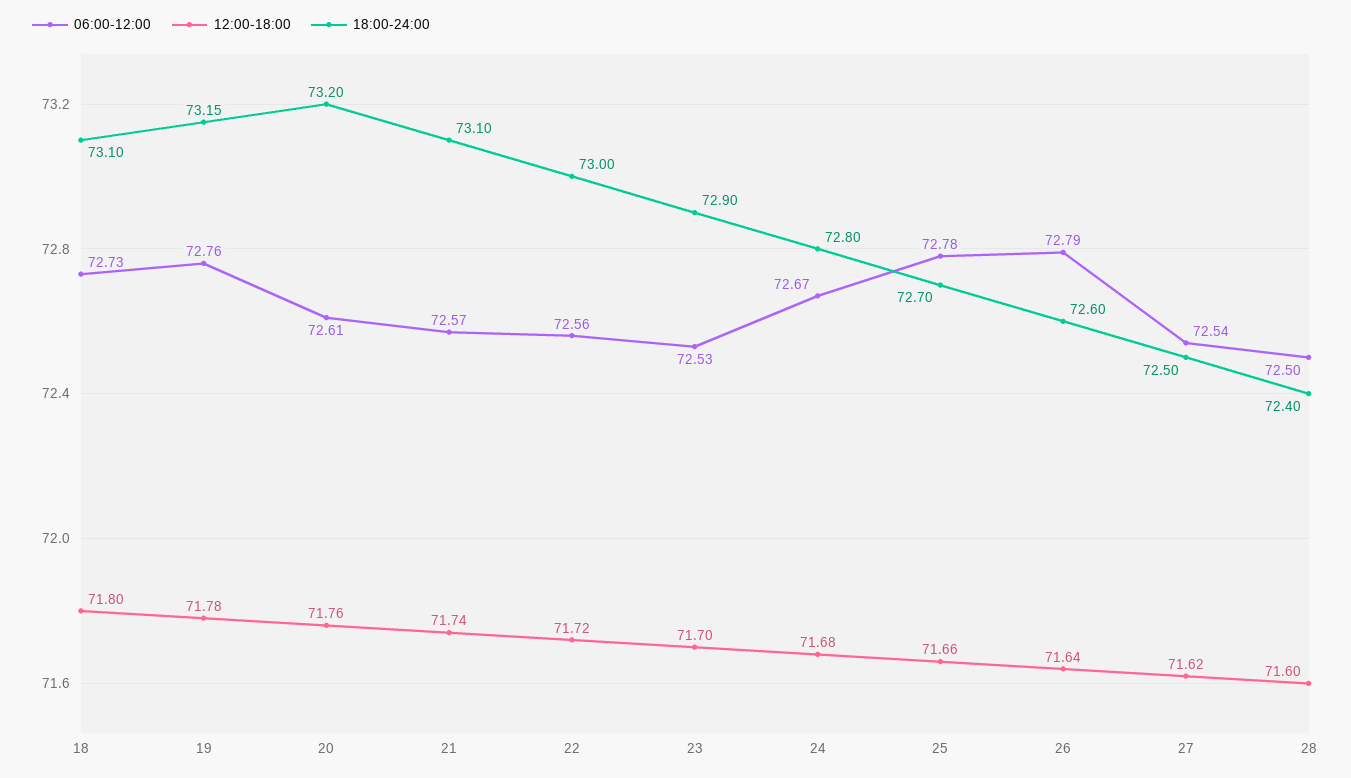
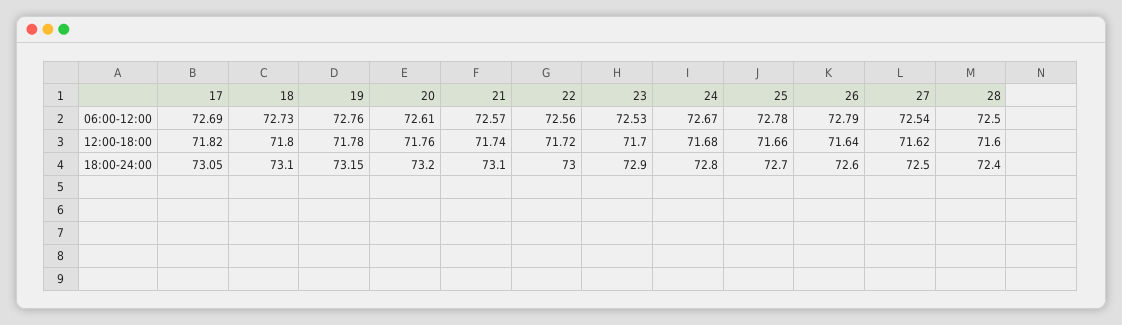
06:00-12:00, 17: none -> 72.69
12:00-18:00, 17: none -> 71.82
18:00-24:00, 17: none -> 73.05

